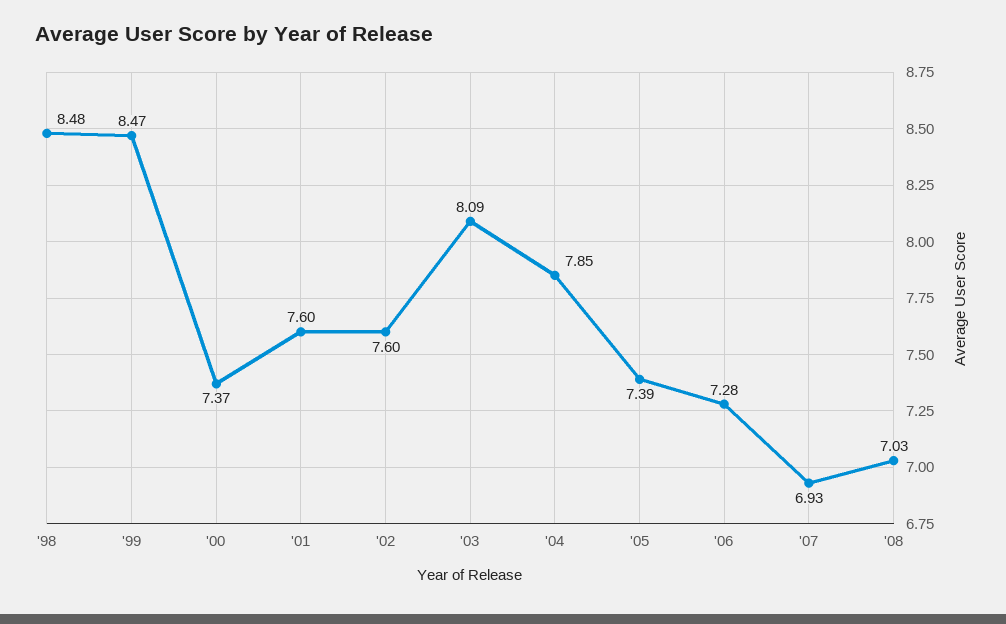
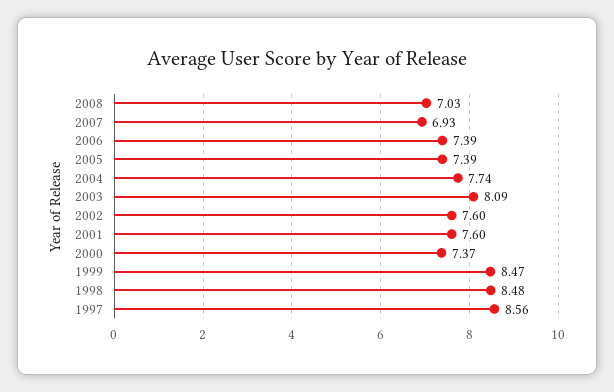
'04: 7.85 -> 7.74
'06: 7.28 -> 7.39
1997: none -> 8.56

